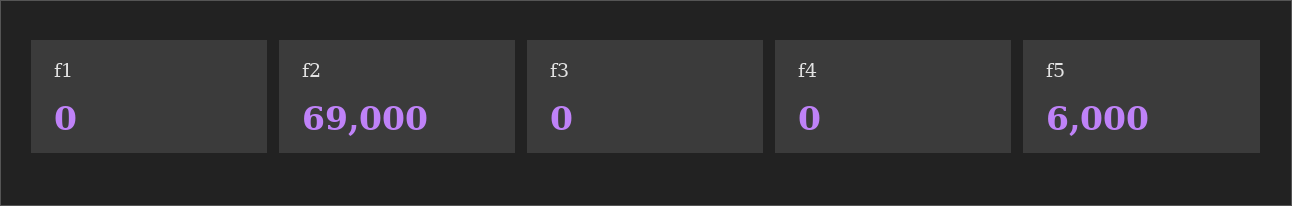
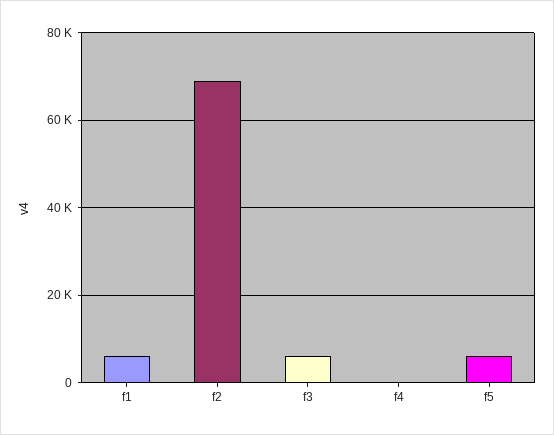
f1: 0 -> 6000
f3: 0 -> 6000

